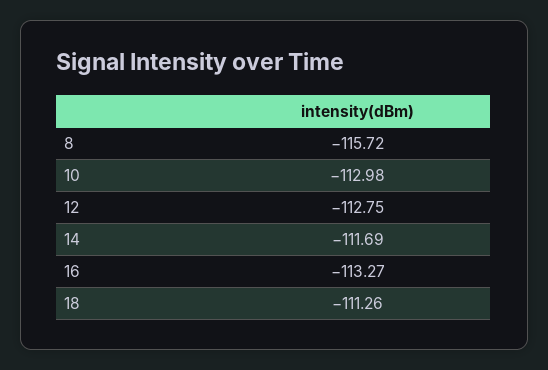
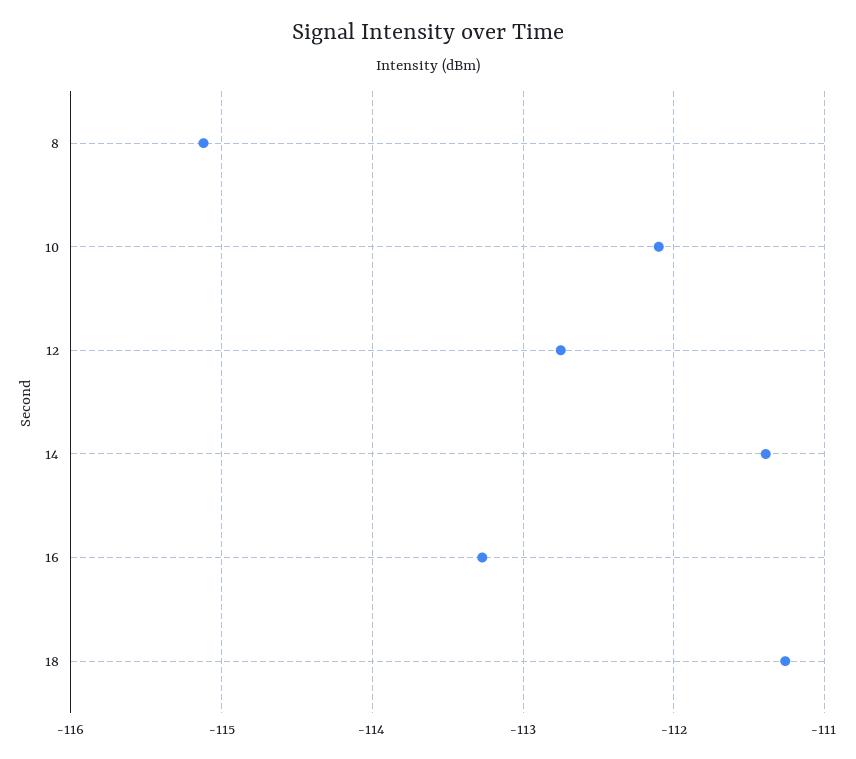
8: -115.72 -> -115.1
10: -112.98 -> -112.1
14: -111.69 -> -111.4

